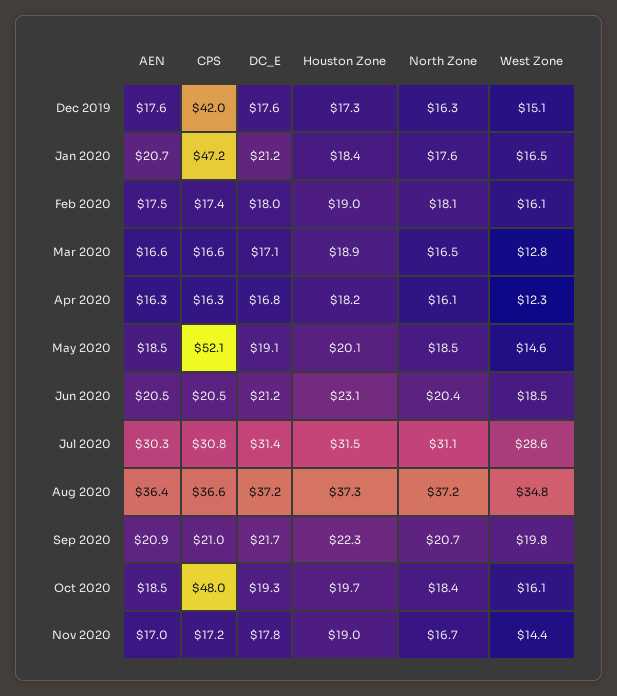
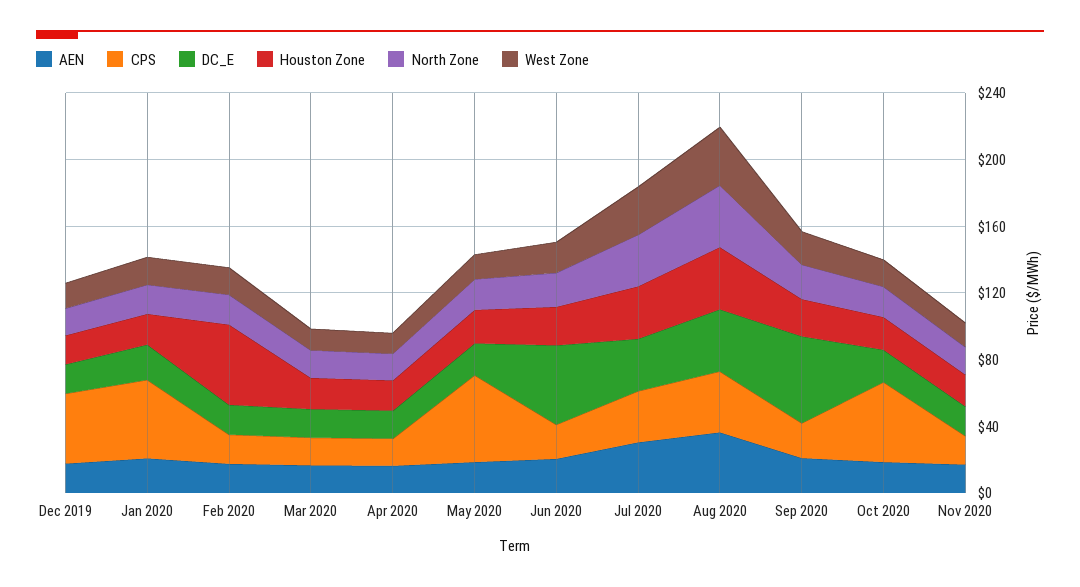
Houston Zone, Feb 2020: 19 -> 50
DC_E, Jun 2020: 21.2 -> 50
DC_E, Sep 2020: 21.7 -> 50

